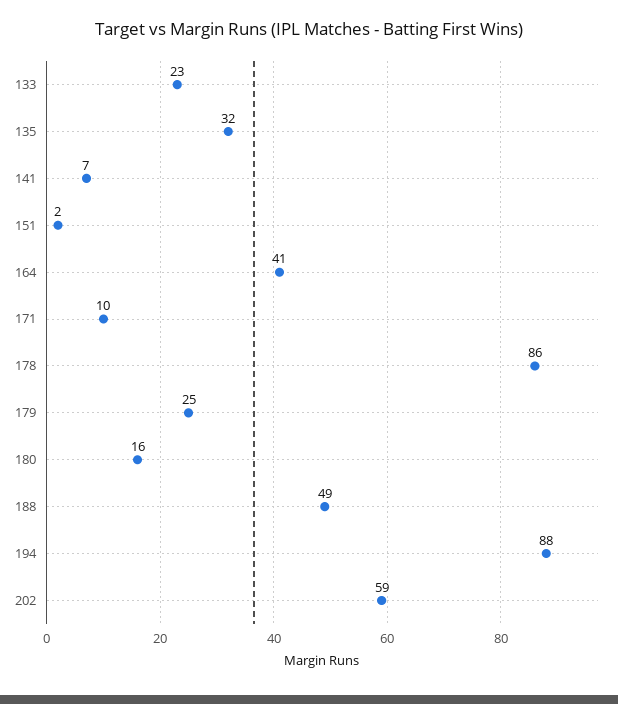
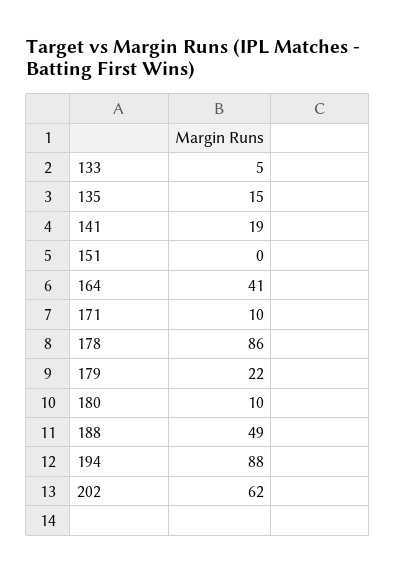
133: 23 -> 5
135: 32 -> 15
141: 7 -> 19
151: 2 -> 0
179: 25 -> 22
180: 16 -> 10
202: 59 -> 62

